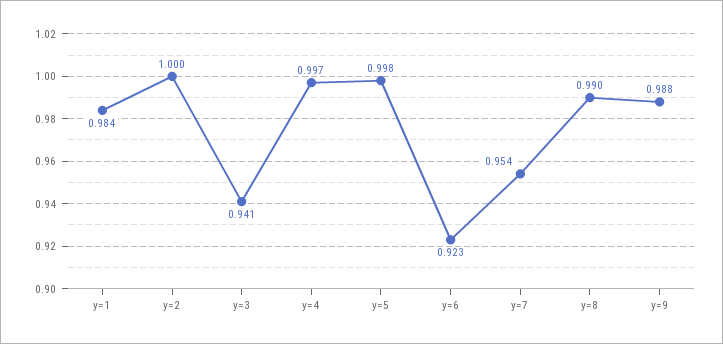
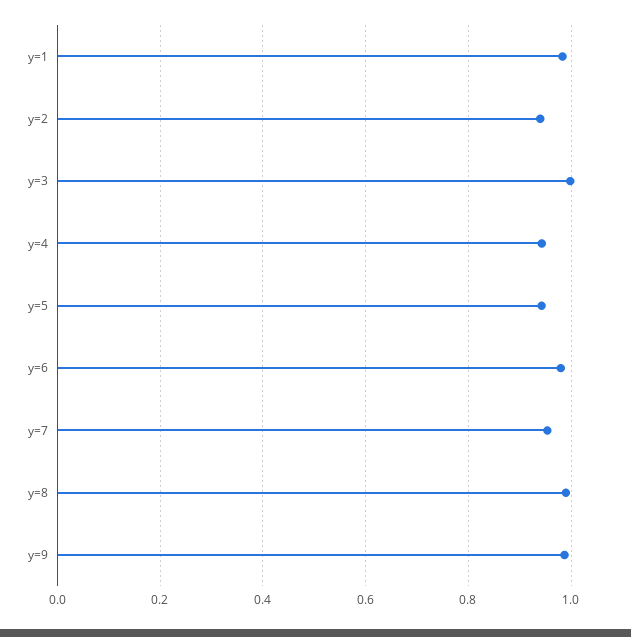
y=2: 1 -> 0.94
y=3: 0.941 -> 1
y=4: 0.997 -> 0.94
y=5: 0.998 -> 0.94
y=6: 0.923 -> 0.98

